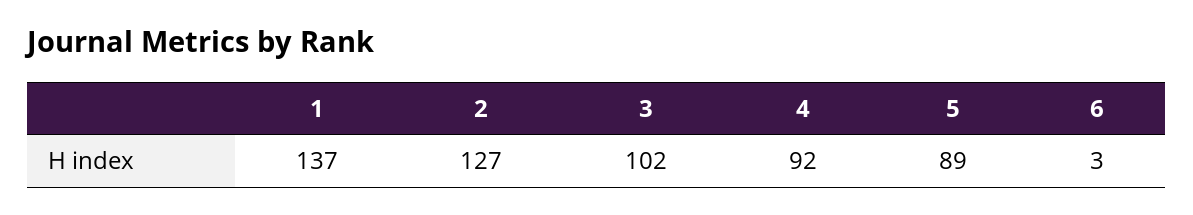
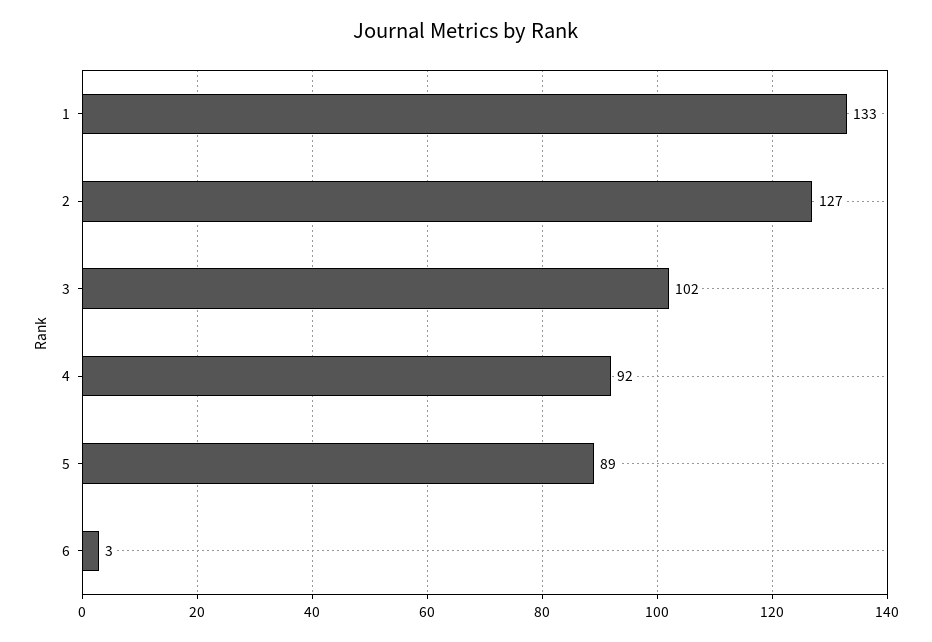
1: 137 -> 133

